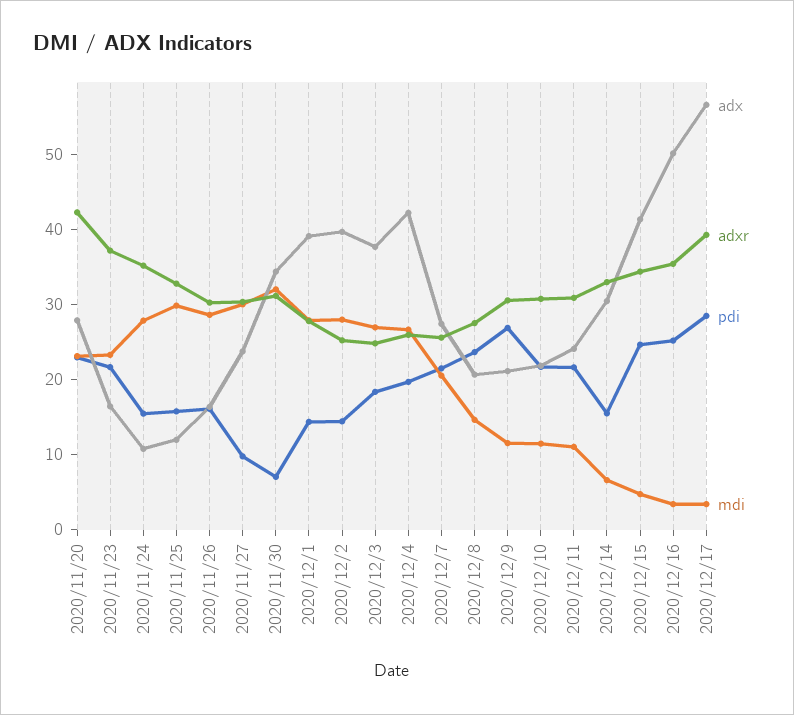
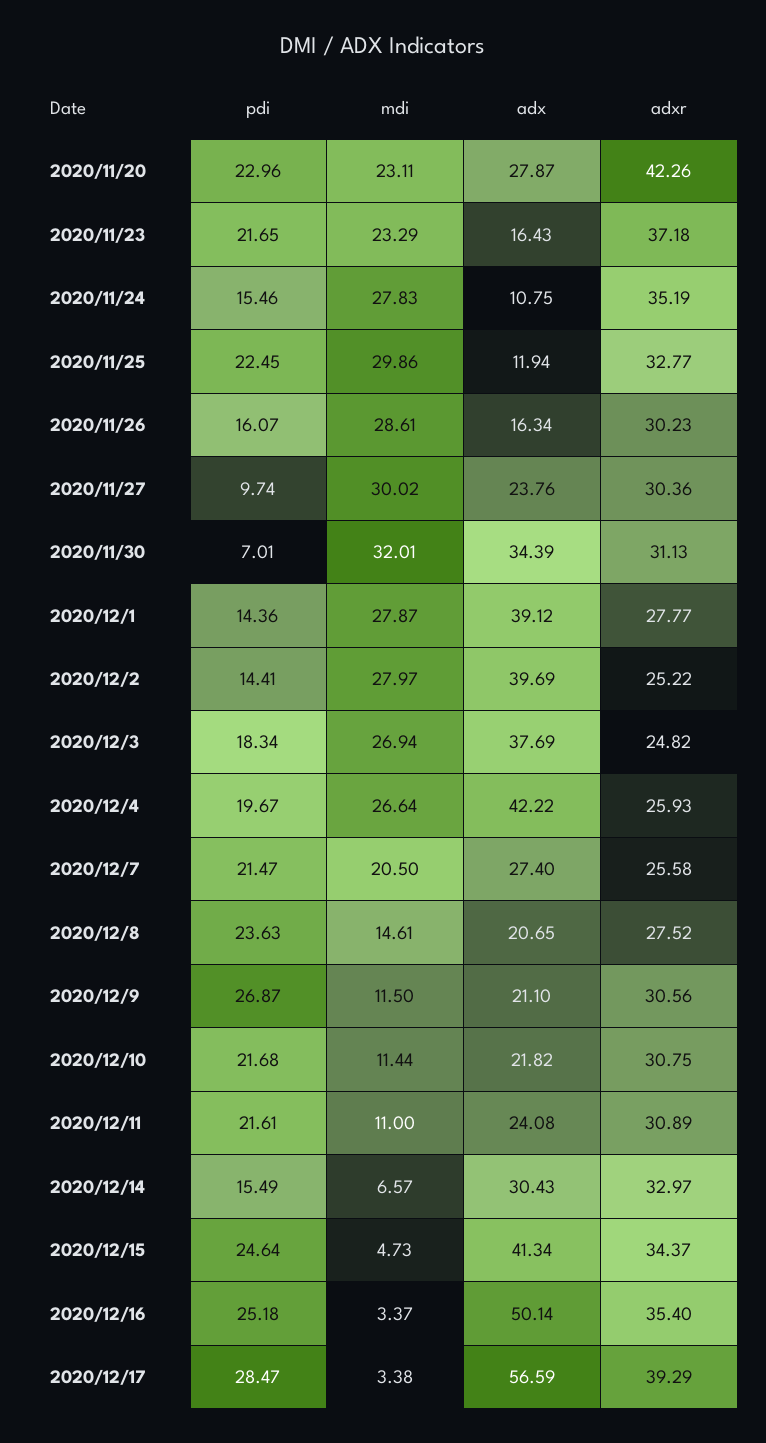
pdi, 2020/11/25: 16 -> 22.45

